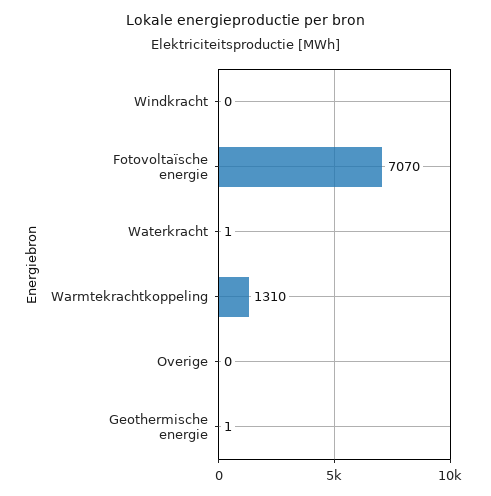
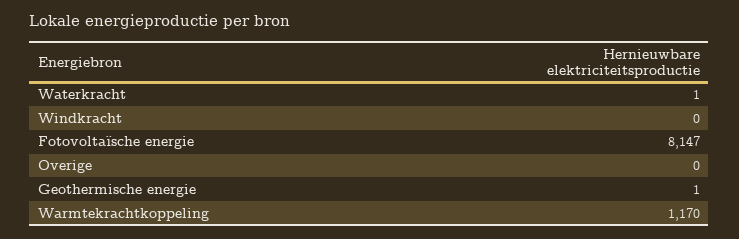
Fotovoltaïsche energie: 7070 -> 8147
Warmtekrachtkoppeling: 1310 -> 1170

